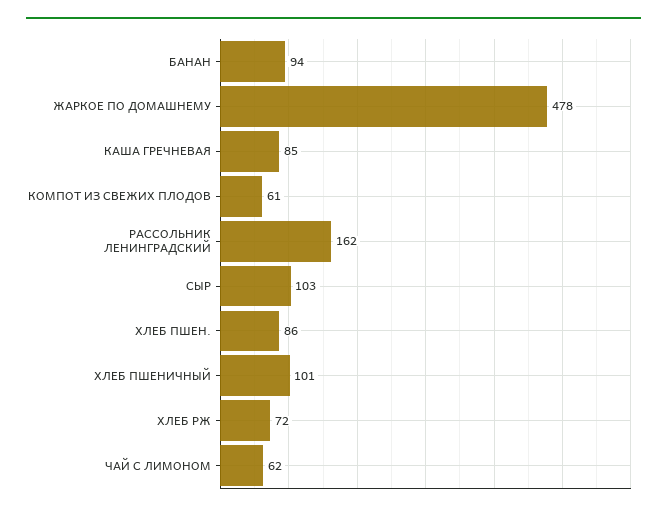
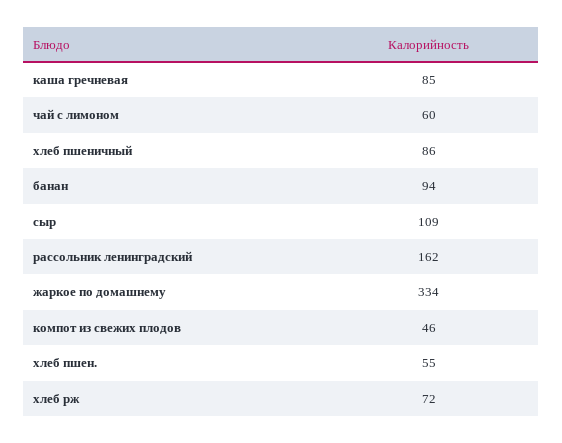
ЖАРКОЕ ПО ДОМАШНЕМУ: 478 -> 334
КОМПОТ ИЗ СВЕЖИХ ПЛОДОВ: 61 -> 46
СЫР: 103 -> 109
ХЛЕБ ПШЕН.: 86 -> 55
ХЛЕБ ПШЕНИЧНЫЙ: 101 -> 86
ЧАЙ С ЛИМОНОМ: 62 -> 60

